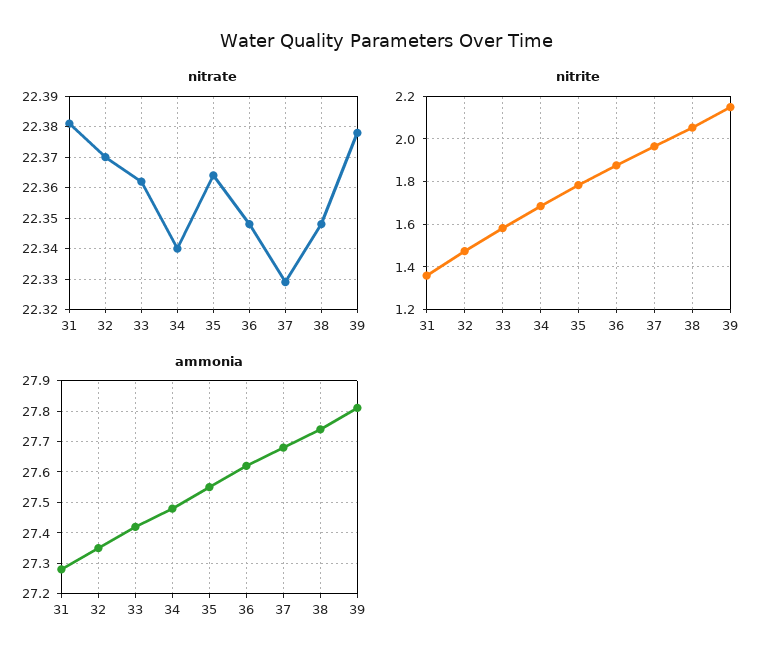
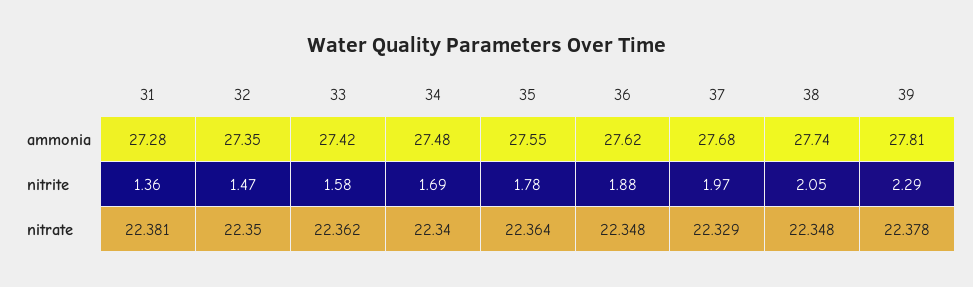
nitrate, 32: 22.37 -> 22.35
nitrite, 39: 2.15 -> 2.29

